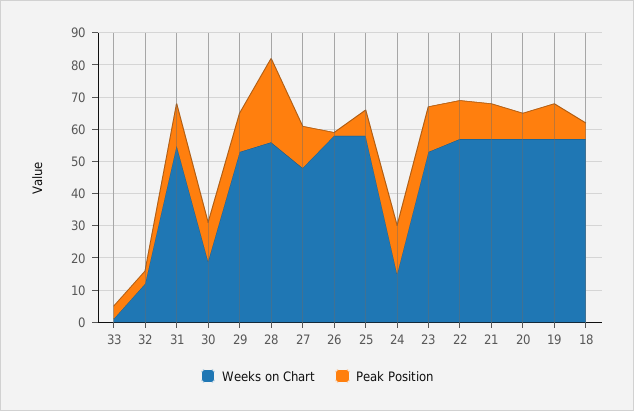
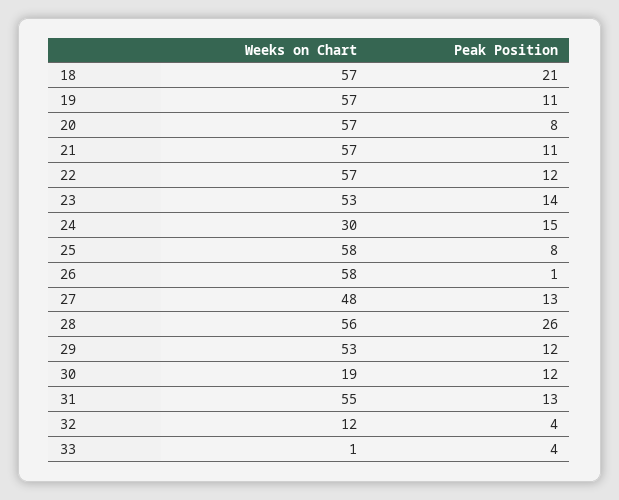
Weeks on Chart, 24: 15 -> 30
Peak Position, 18: 5 -> 21

